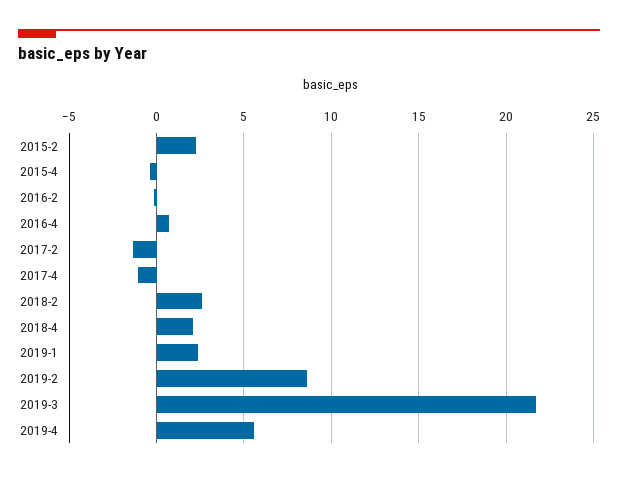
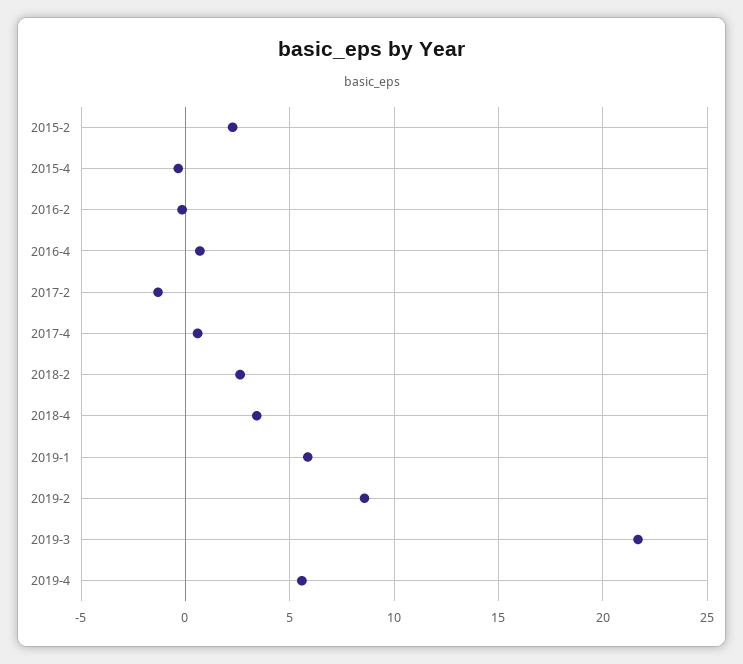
2017-4: -1 -> 0.5
2018-4: 2 -> 3.5
2019-1: 2.5 -> 6

